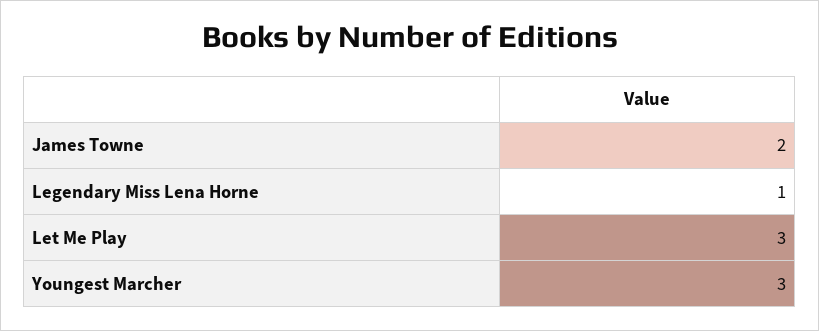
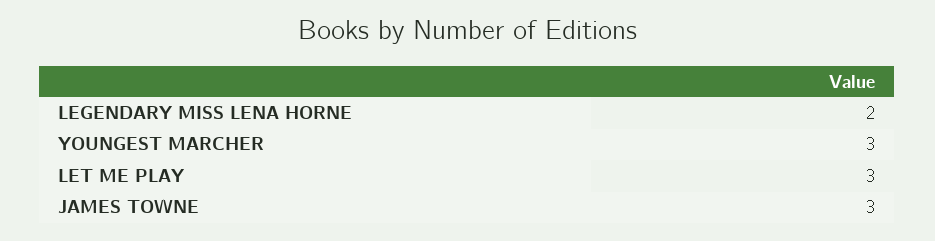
James Towne: 2 -> 3
Legendary Miss Lena Horne: 1 -> 2

